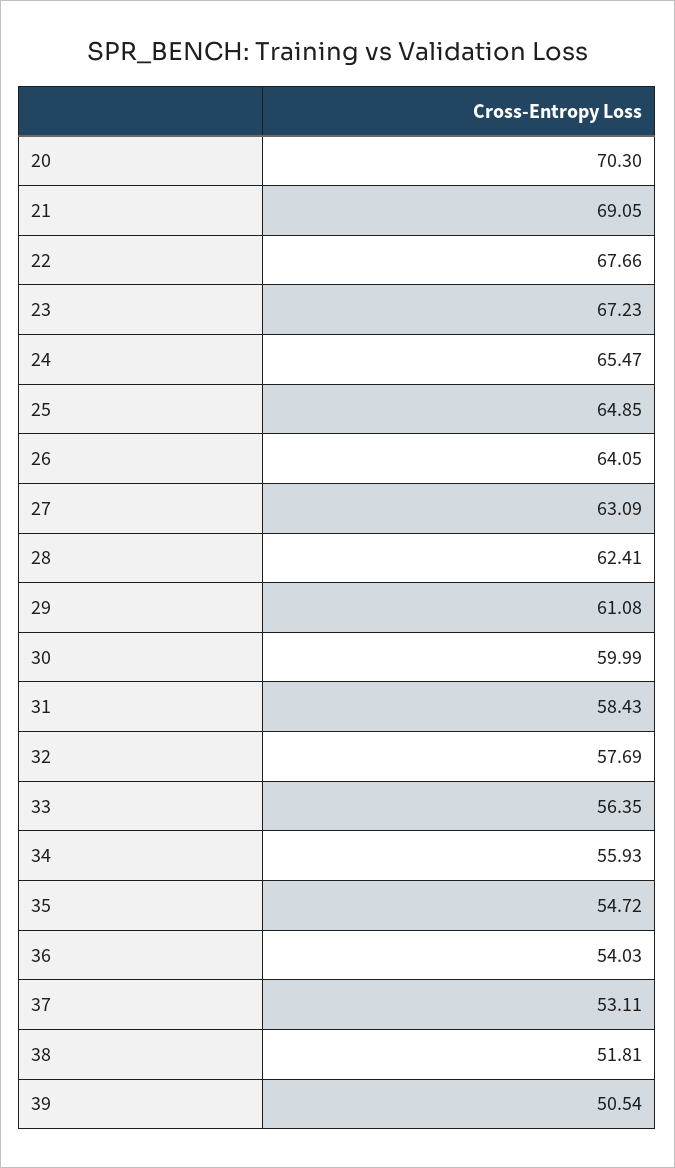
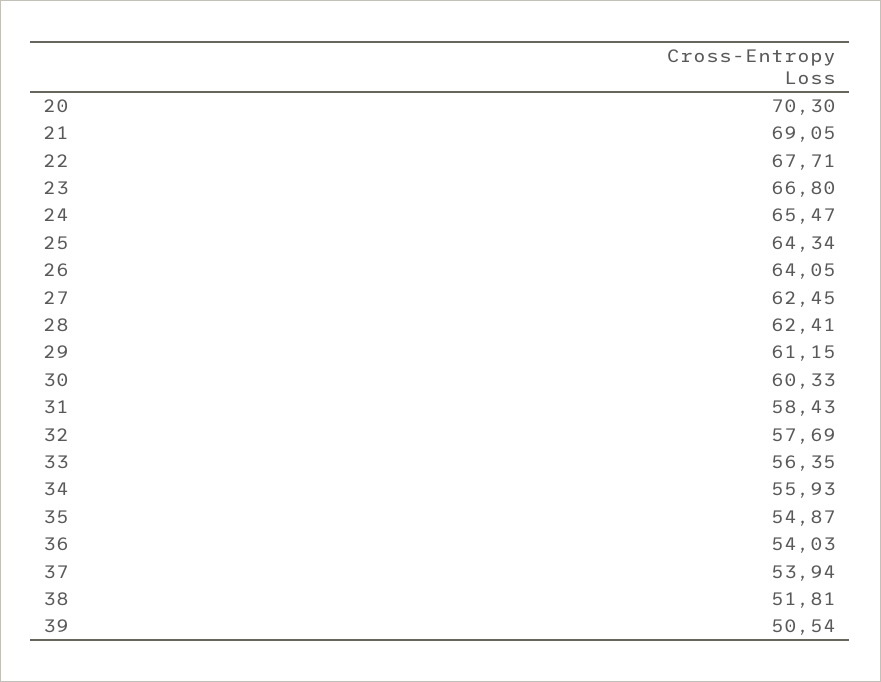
22: 67.66 -> 67.71
23: 67.23 -> 66.8
25: 64.85 -> 64.34
27: 63.09 -> 62.45
29: 61.08 -> 61.15
30: 59.99 -> 60.33
35: 54.72 -> 54.87
37: 53.11 -> 53.94

